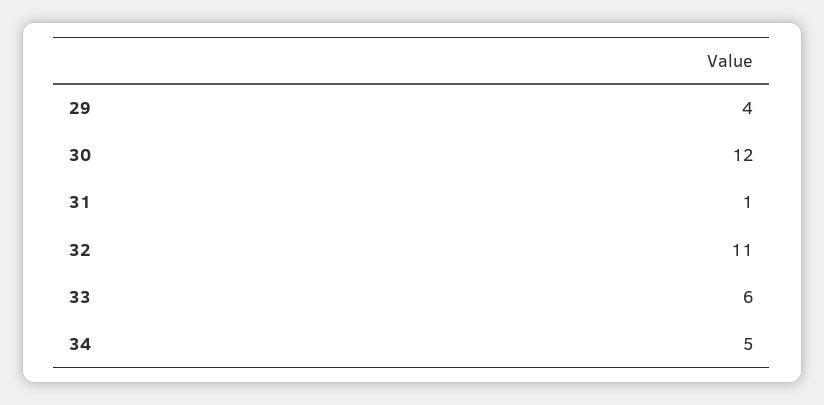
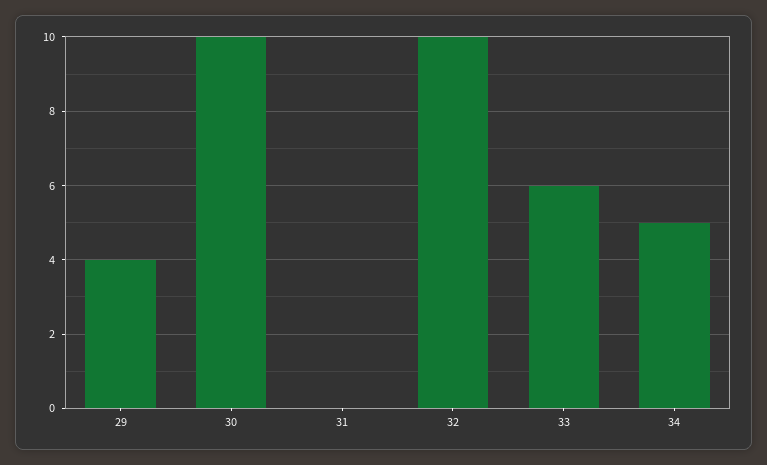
30: 12 -> 10
31: 1 -> 0
32: 11 -> 10

